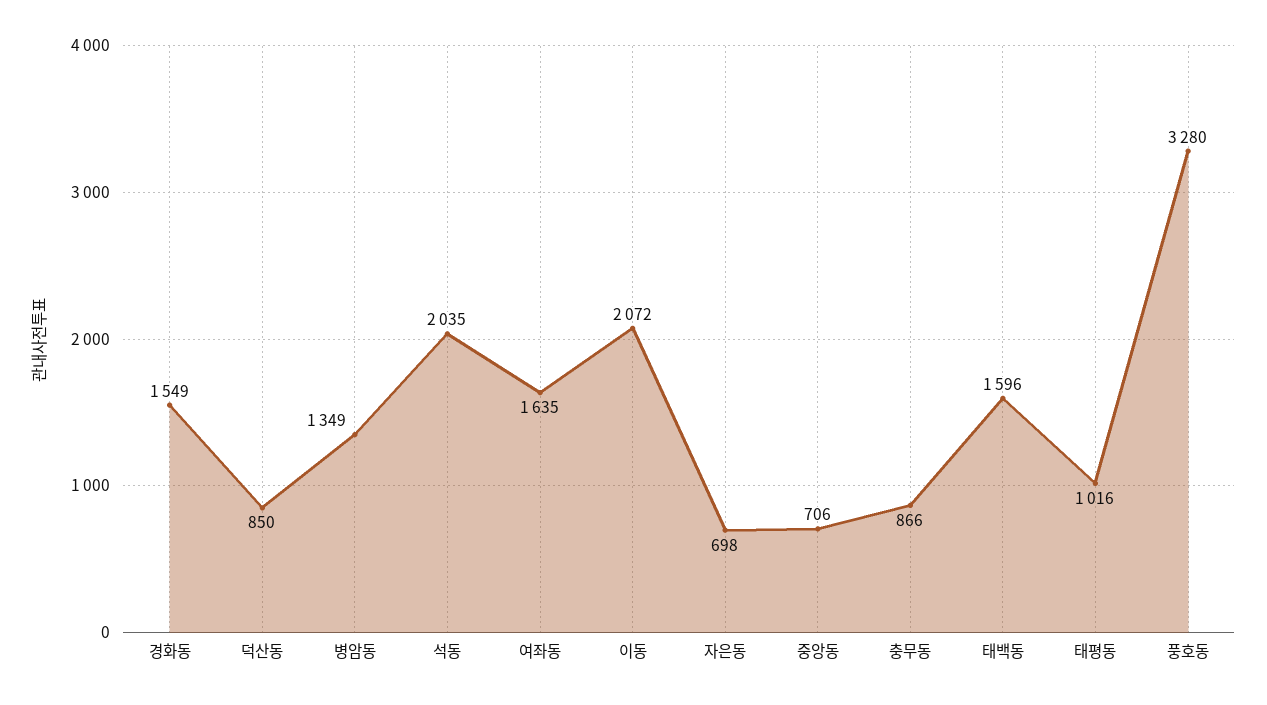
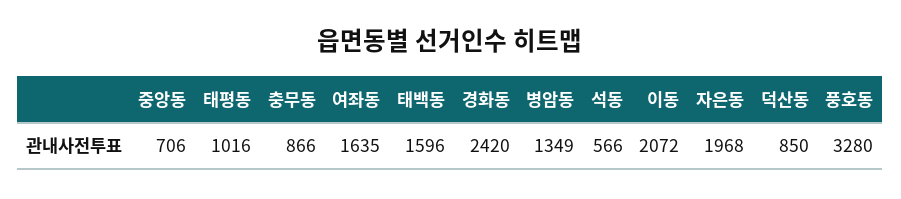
경화동: 1549 -> 2420
석동: 2035 -> 566
자은동: 698 -> 1968

